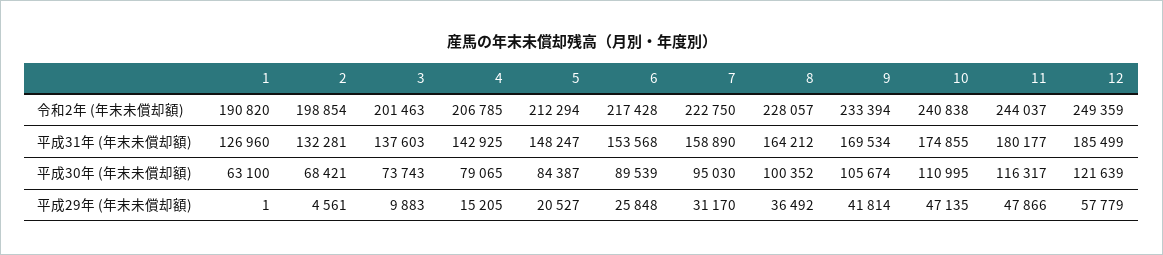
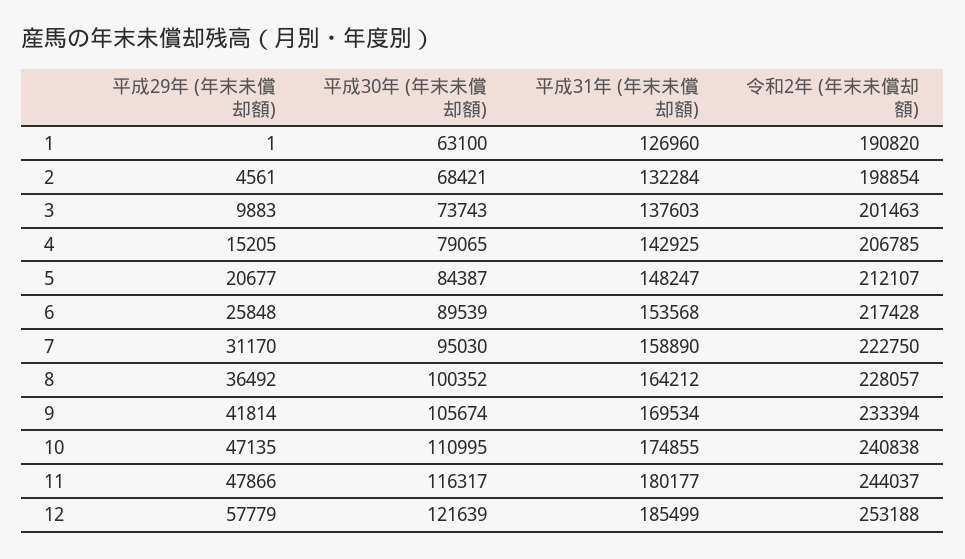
5, 令和2年 (年末未償却額): 212294 -> 212107
12, 令和2年 (年末未償却額): 249359 -> 253188
2, 平成31年 (年末未償却額): 132281 -> 132284
5, 平成29年 (年末未償却額): 20527 -> 20677

